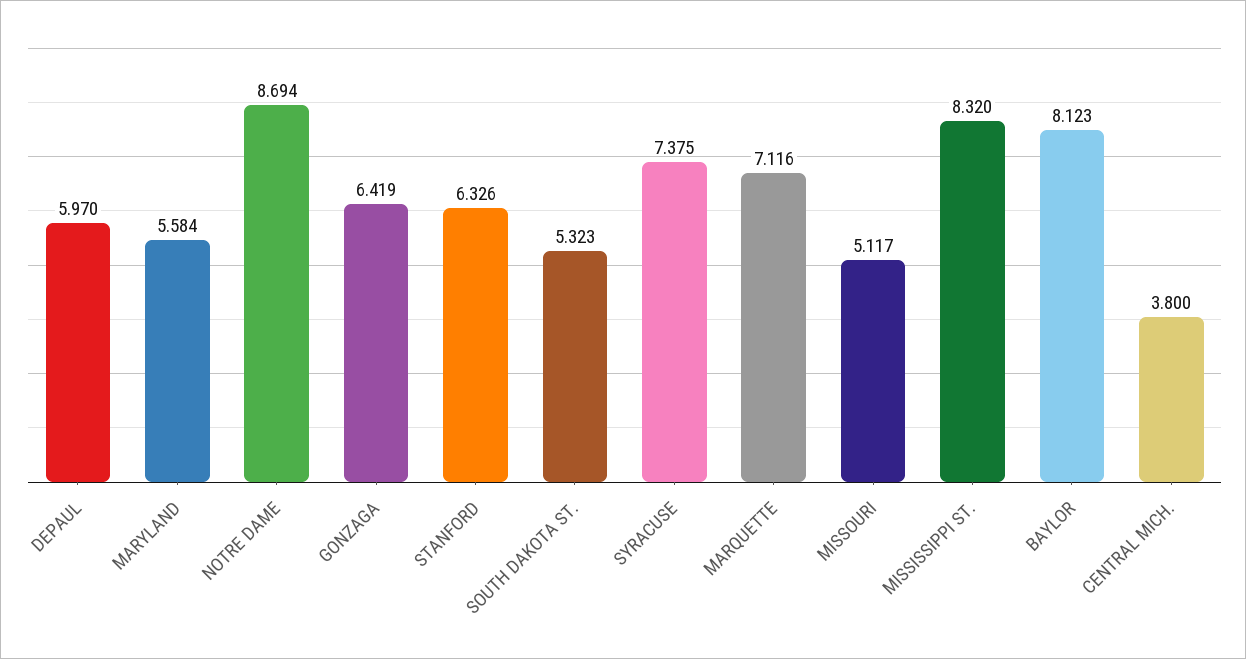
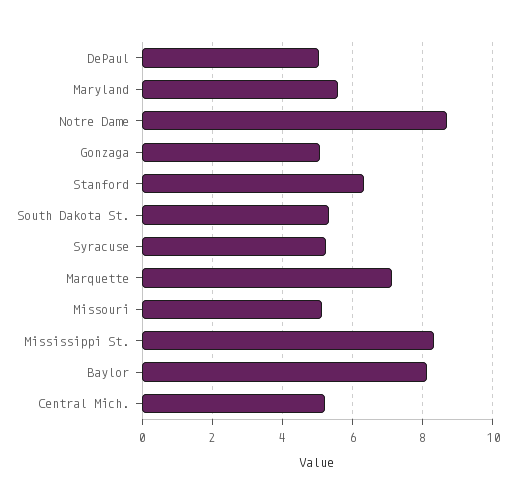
DEPAUL: 5.97 -> 5
GONZAGA: 6.419 -> 5
SYRACUSE: 7.375 -> 5.2
CENTRAL MICH.: 3.8 -> 5.2

